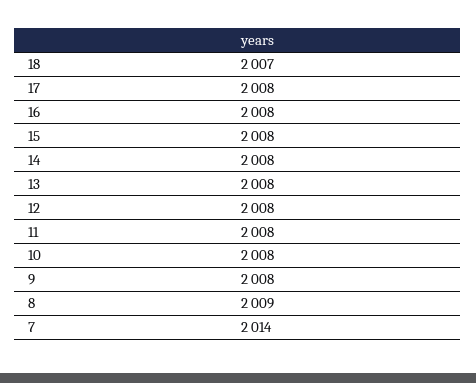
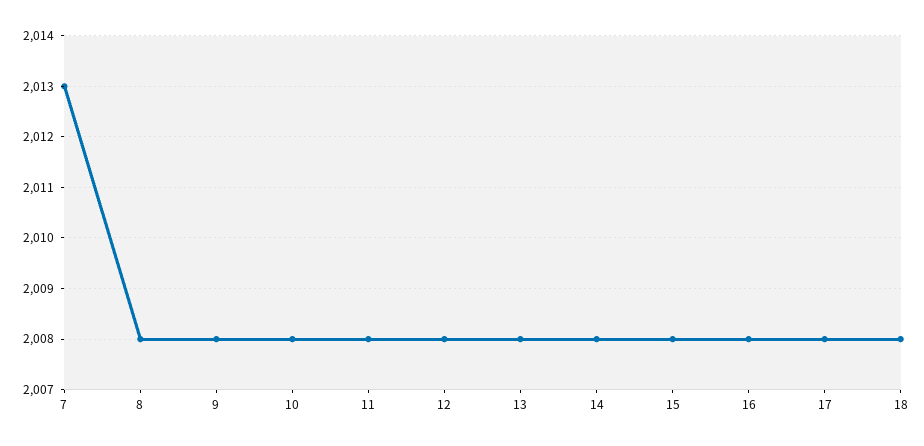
18: 2007 -> 2008
8: 2009 -> 2008
7: 2014 -> 2013

